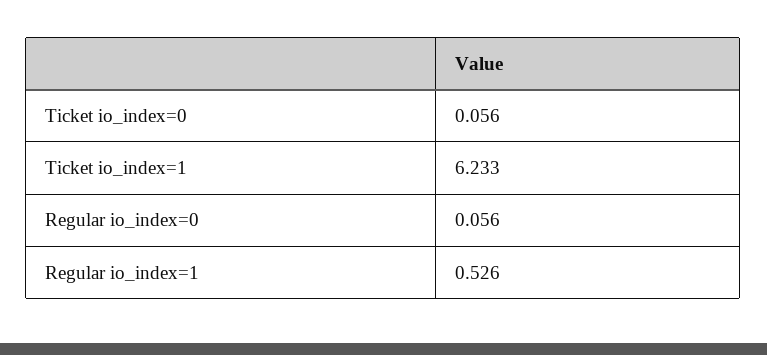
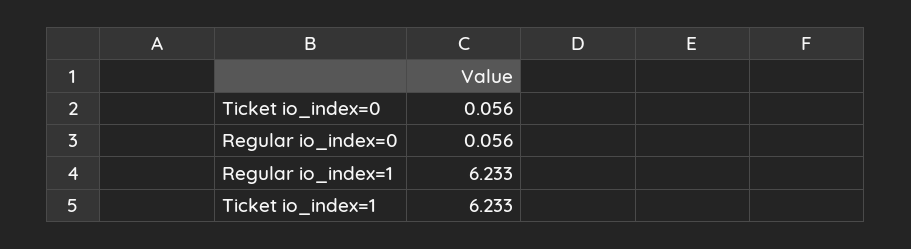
Regular io_index=1: 0.526 -> 6.233

